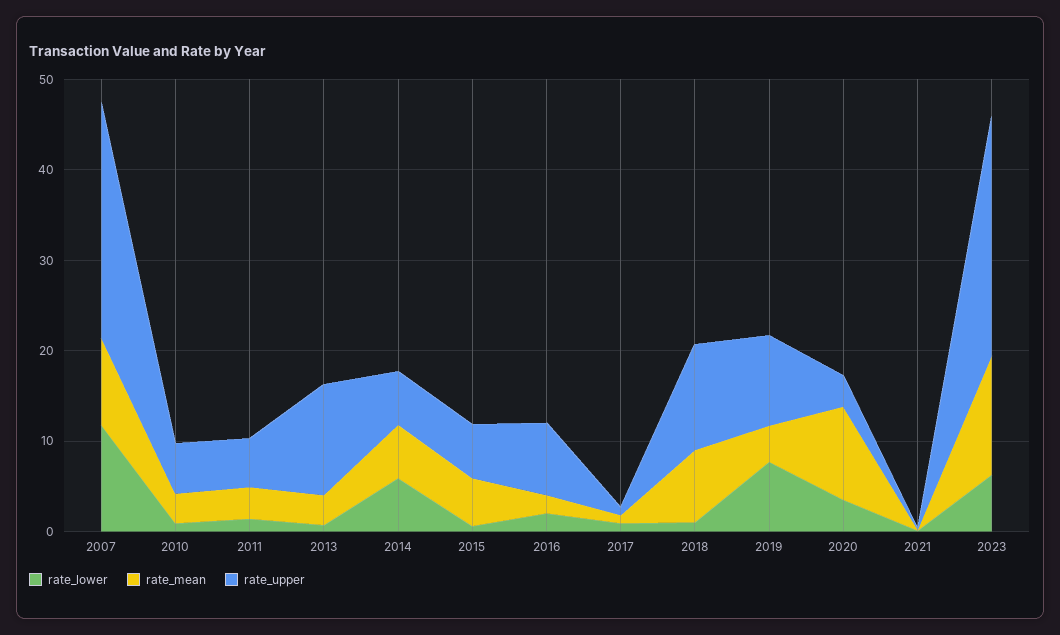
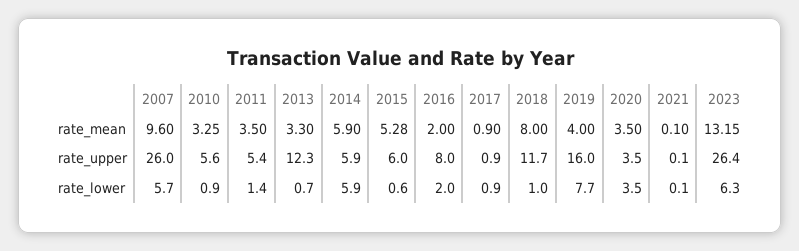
rate_lower, 2007: 12 -> 5.7
rate_upper, 2019: 10 -> 16
rate_mean, 2020: 10 -> 3.5

